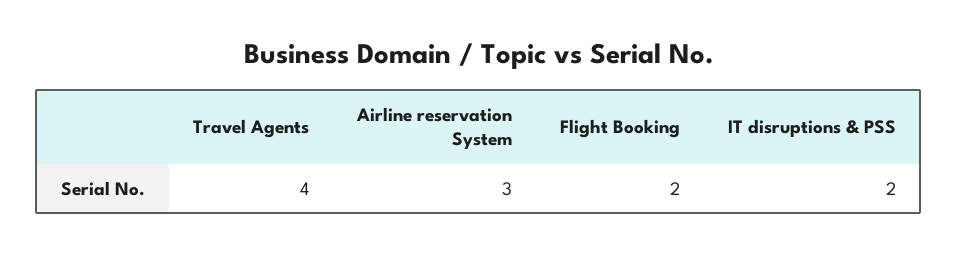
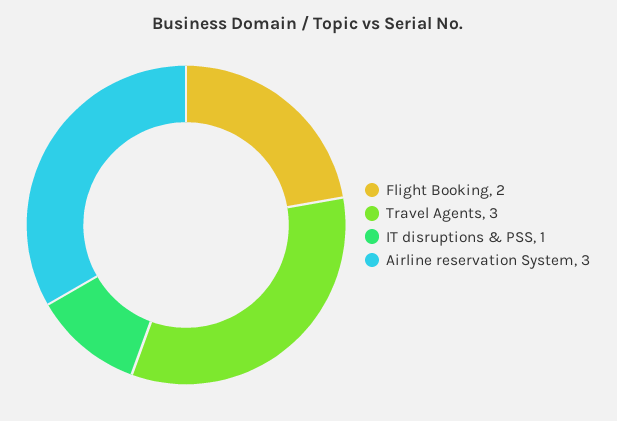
Travel Agents: 4 -> 3
IT disruptions & PSS: 2 -> 1

